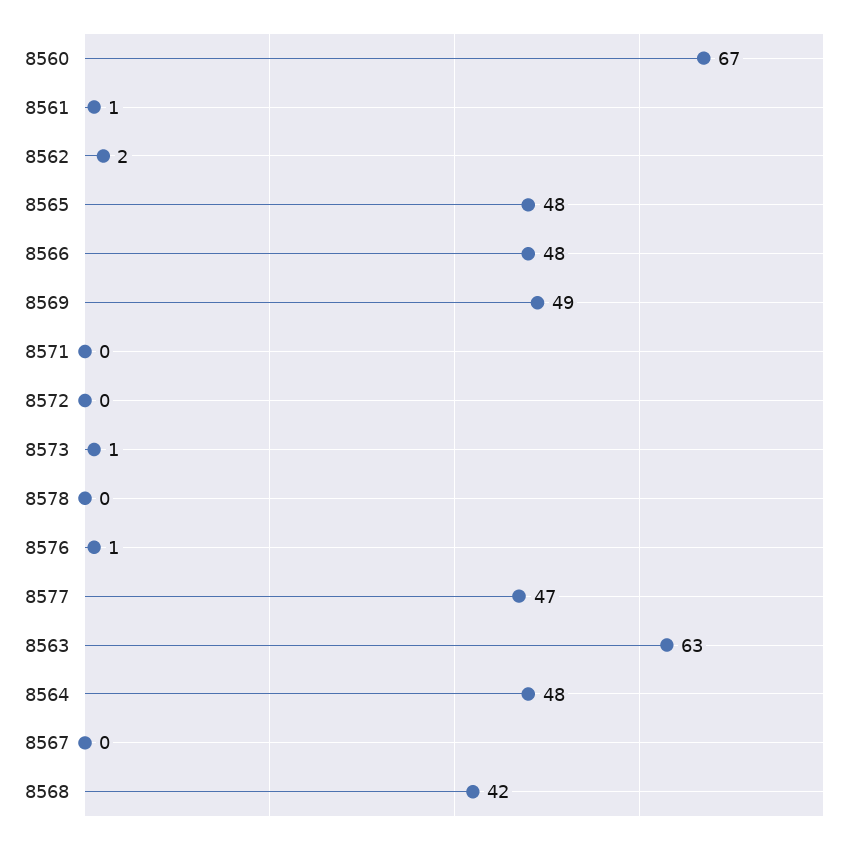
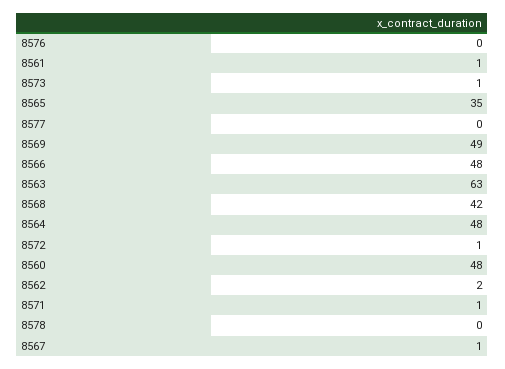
8560: 67 -> 48
8565: 48 -> 35
8571: 0 -> 1
8572: 0 -> 1
8576: 1 -> 0
8577: 47 -> 0
8567: 0 -> 1

